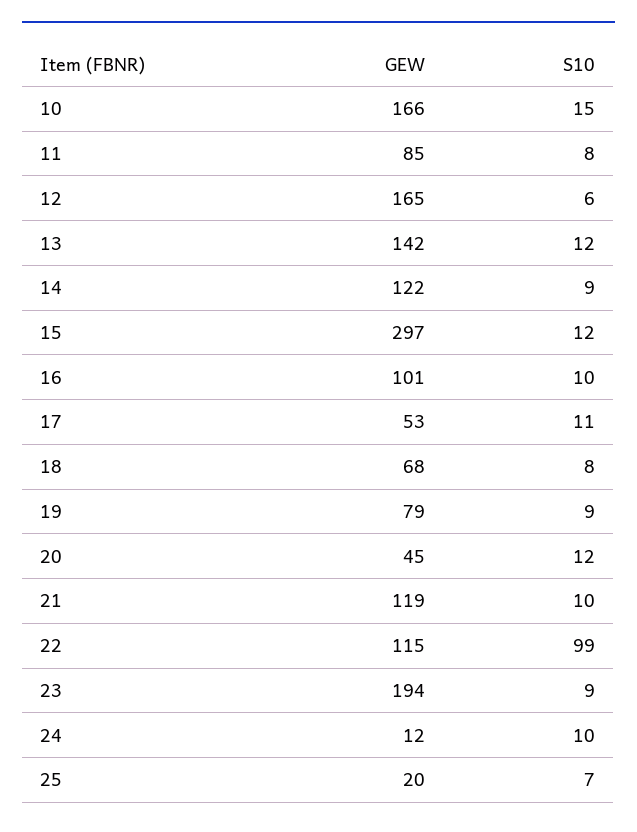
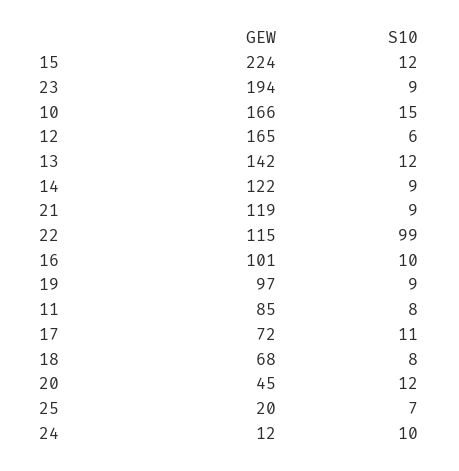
GEW, 15: 297 -> 224
GEW, 17: 53 -> 72
GEW, 19: 79 -> 97
S10, 21: 10 -> 9

